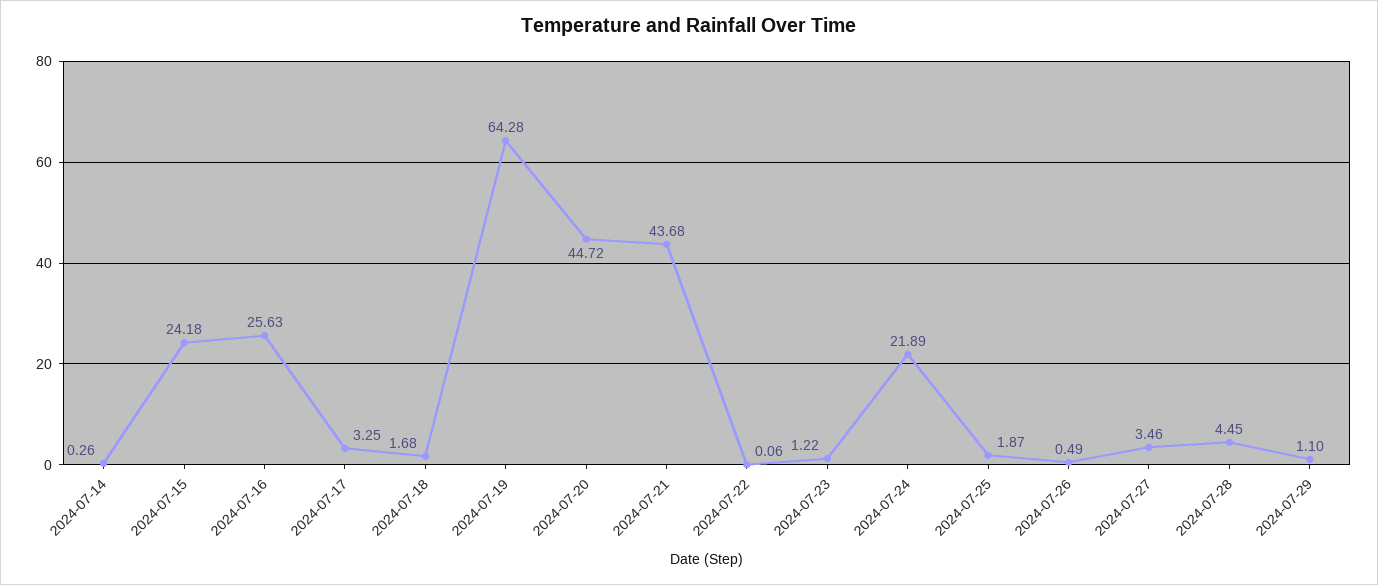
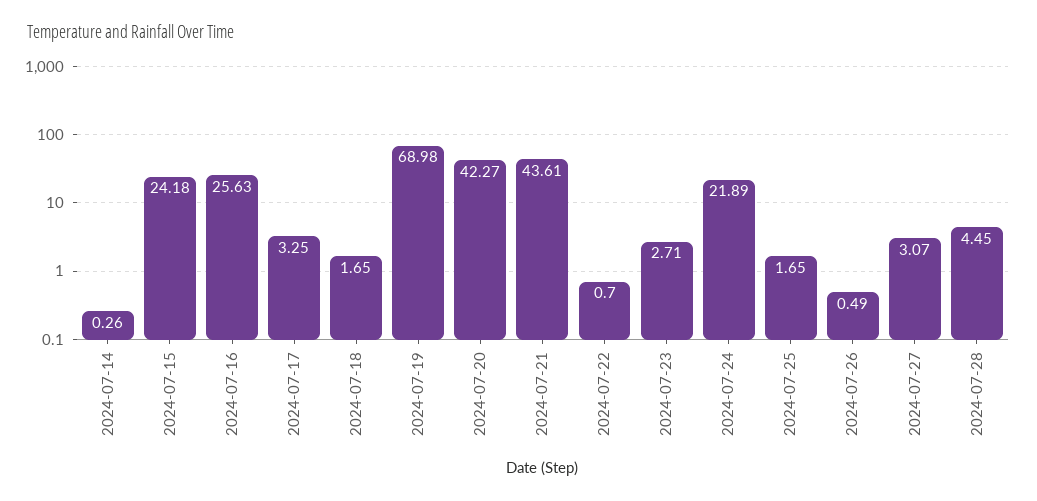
2024-07-18: 1.68 -> 1.65
2024-07-19: 64.28 -> 68.98
2024-07-20: 44.72 -> 42.27
2024-07-21: 43.68 -> 43.61
2024-07-22: 0.06 -> 0.7
2024-07-23: 1.22 -> 2.71
2024-07-25: 1.87 -> 1.65
2024-07-27: 3.46 -> 3.07
2024-07-29: 1.1 -> none

